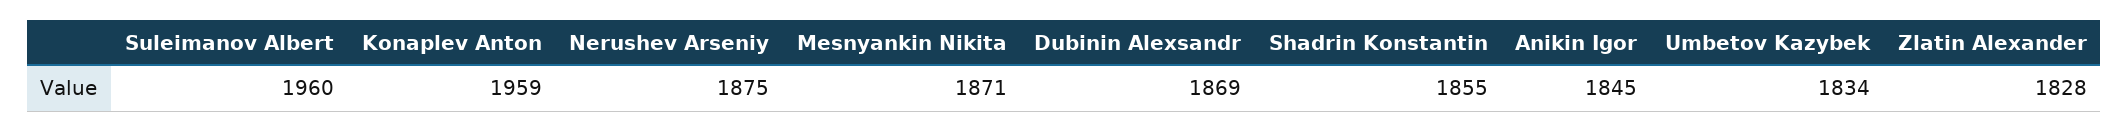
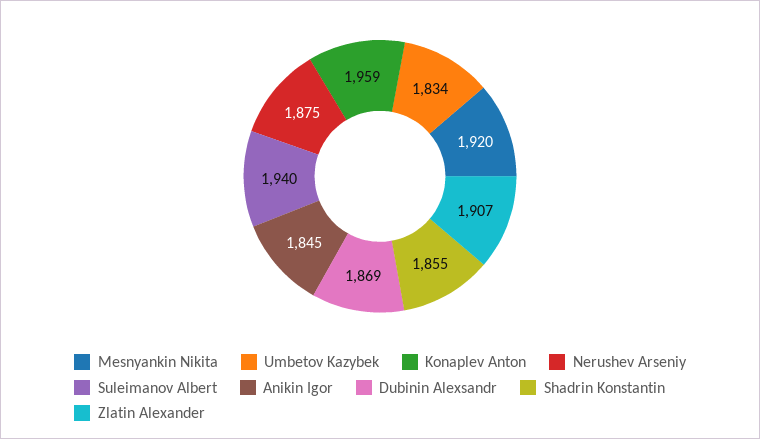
Suleimanov Albert: 1960 -> 1940
Mesnyankin Nikita: 1871 -> 1920
Zlatin Alexander: 1828 -> 1907

